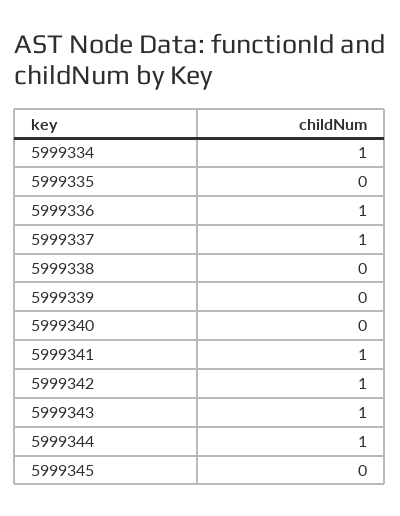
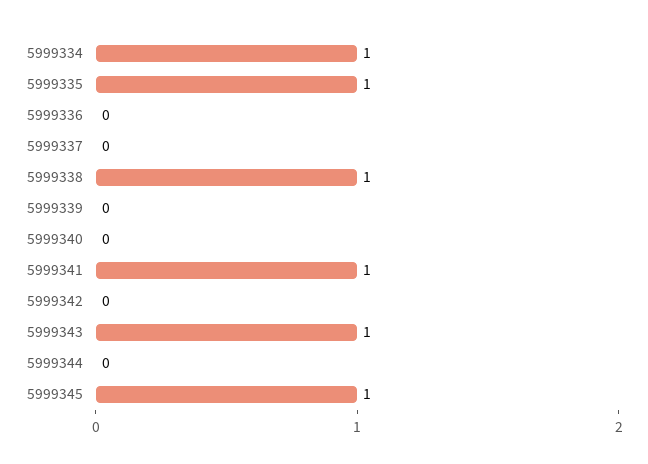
5999335: 0 -> 1
5999336: 1 -> 0
5999337: 1 -> 0
5999338: 0 -> 1
5999342: 1 -> 0
5999344: 1 -> 0
5999345: 0 -> 1

